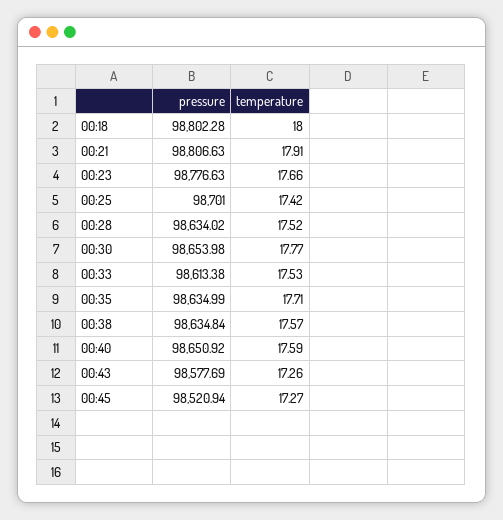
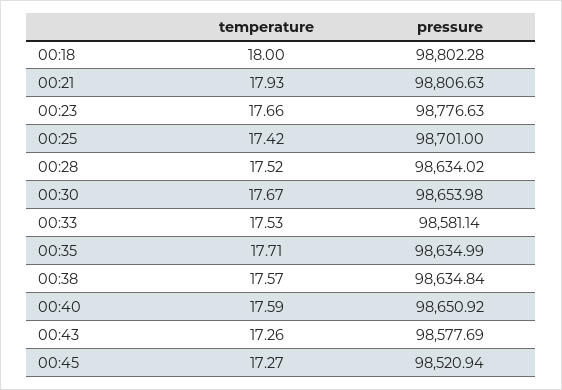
temperature, 00:21: 17.91 -> 17.93
temperature, 00:30: 17.77 -> 17.67
pressure, 00:33: 98613.38 -> 98581.14

